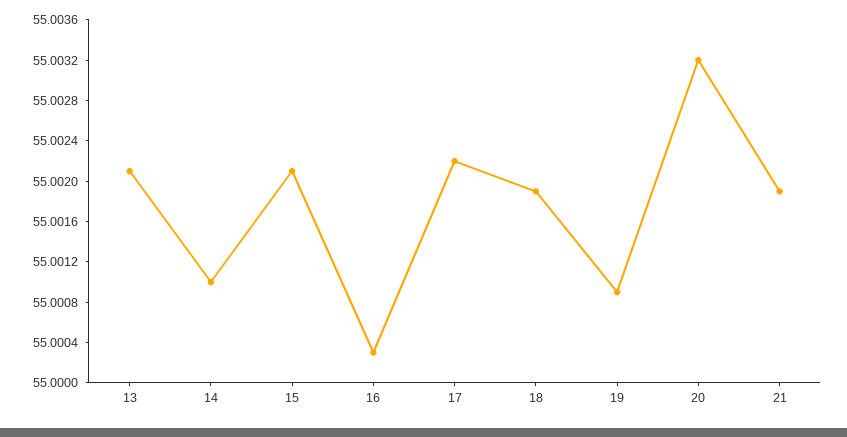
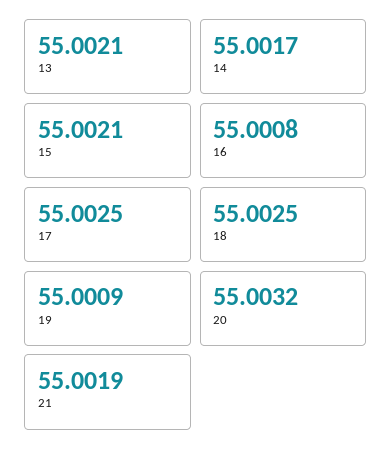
14: 55.001 -> 55.0017
16: 55.0003 -> 55.0008
17: 55.0022 -> 55.0025
18: 55.0019 -> 55.0025

